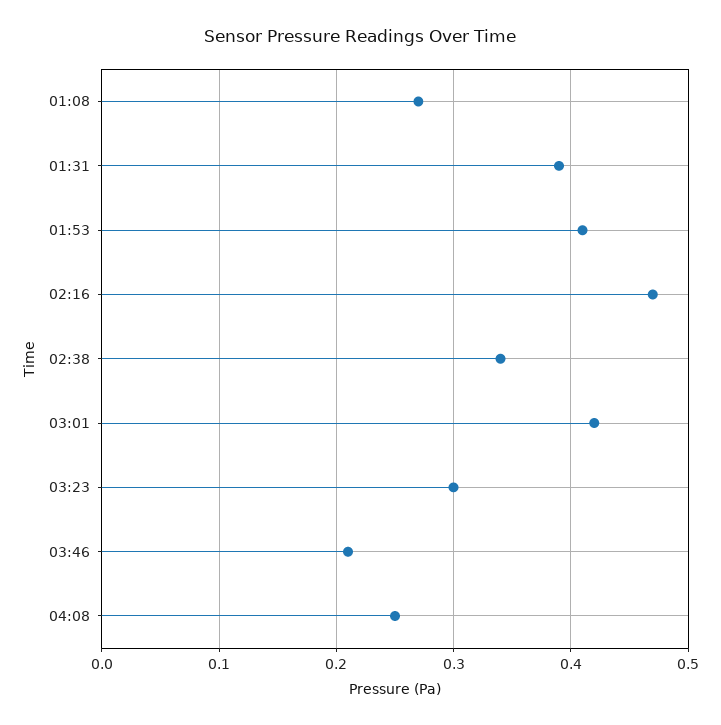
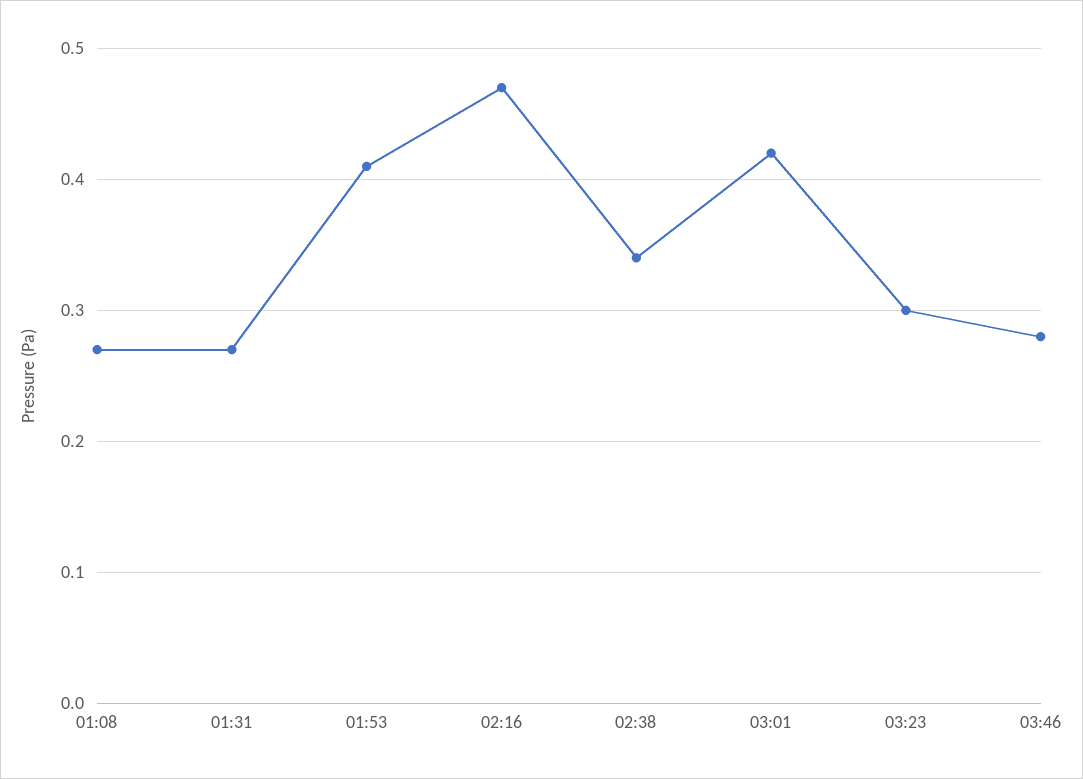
01:31: 0.39 -> 0.27
03:46: 0.21 -> 0.28
04:08: 0.25 -> none

